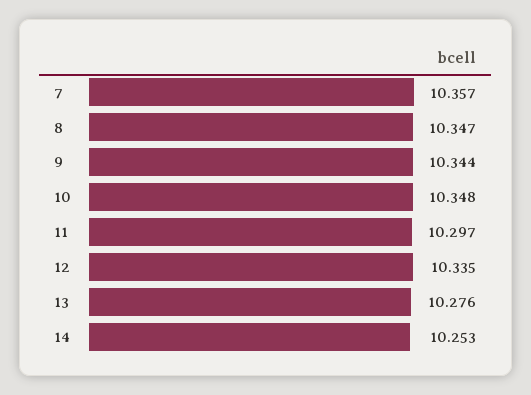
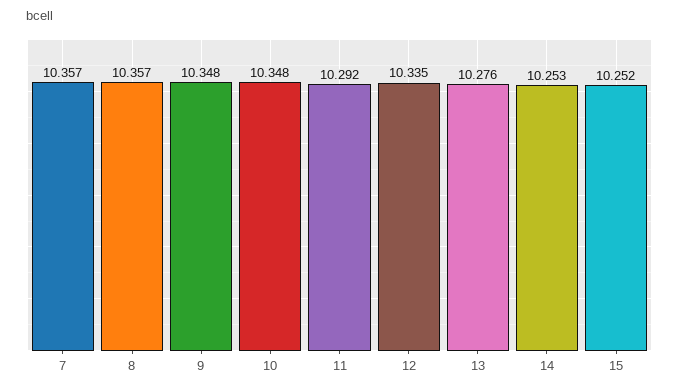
8: 10.347 -> 10.357
9: 10.344 -> 10.348
11: 10.297 -> 10.292
15: none -> 10.252

